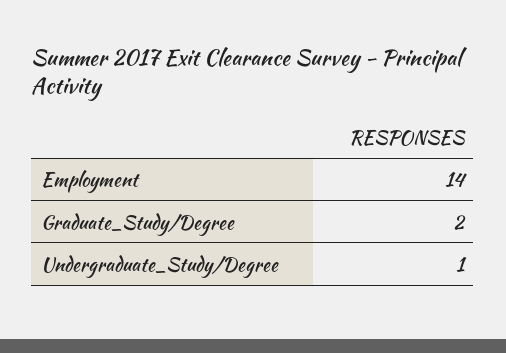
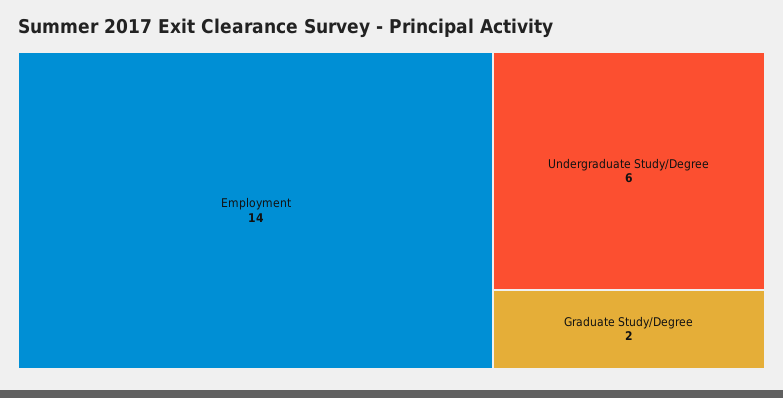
Undergraduate_Study/Degree: 1 -> 6

